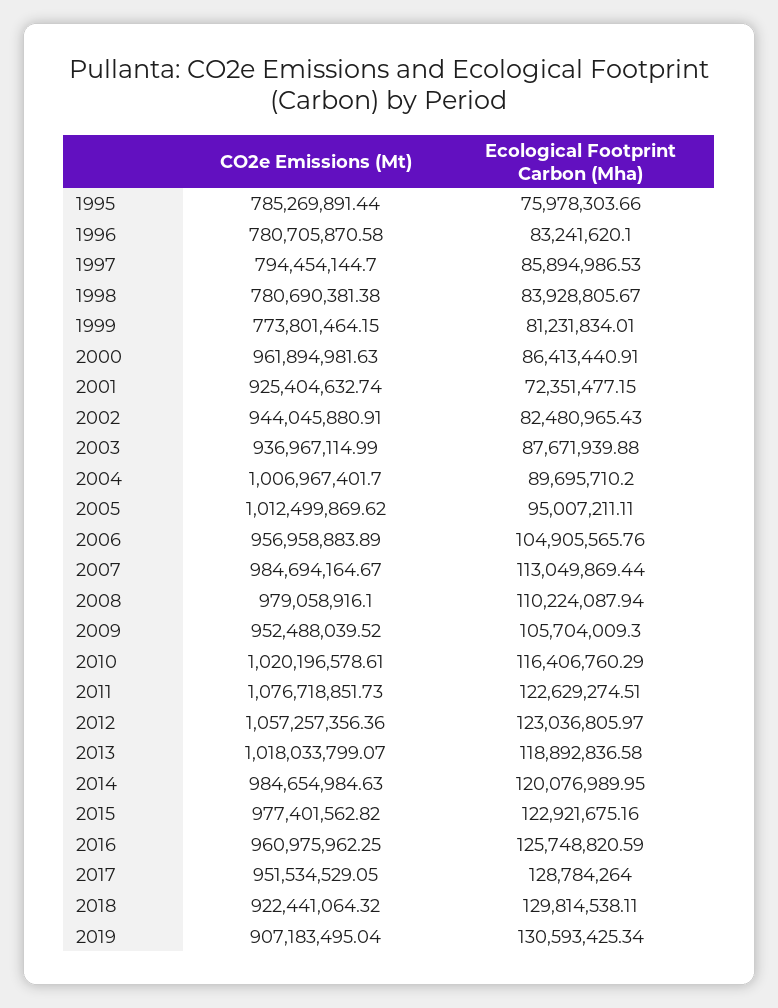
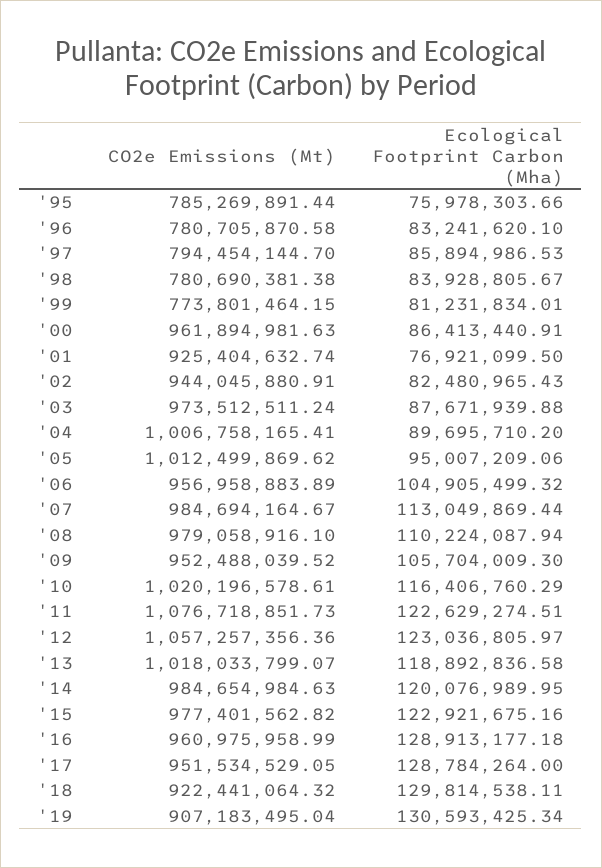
Ecological Footprint Carbon (Mha), 2001: 72351477.15 -> 76921099.5
CO2e Emissions (Mt), 2003: 936967114.99 -> 973512511.24
CO2e Emissions (Mt), 2004: 1006967401.7 -> 1006758165.41
Ecological Footprint Carbon (Mha), 2005: 95007211.11 -> 95007209.06
Ecological Footprint Carbon (Mha), 2006: 104905565.76 -> 104905499.32
CO2e Emissions (Mt), 2016: 960975962.25 -> 960975958.99
Ecological Footprint Carbon (Mha), 2016: 125748820.59 -> 128913177.18

